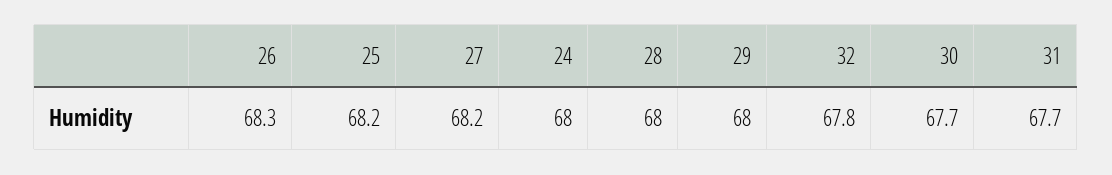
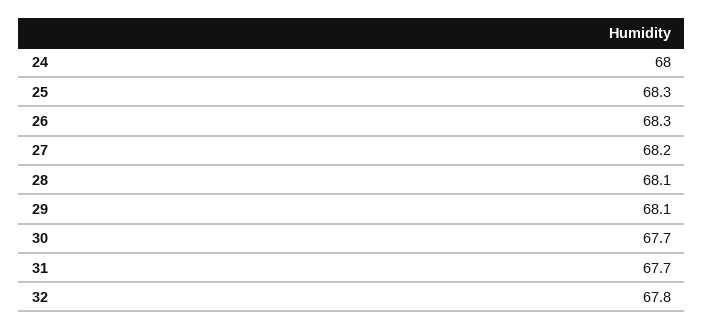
25: 68.2 -> 68.3
28: 68 -> 68.1
29: 68 -> 68.1

